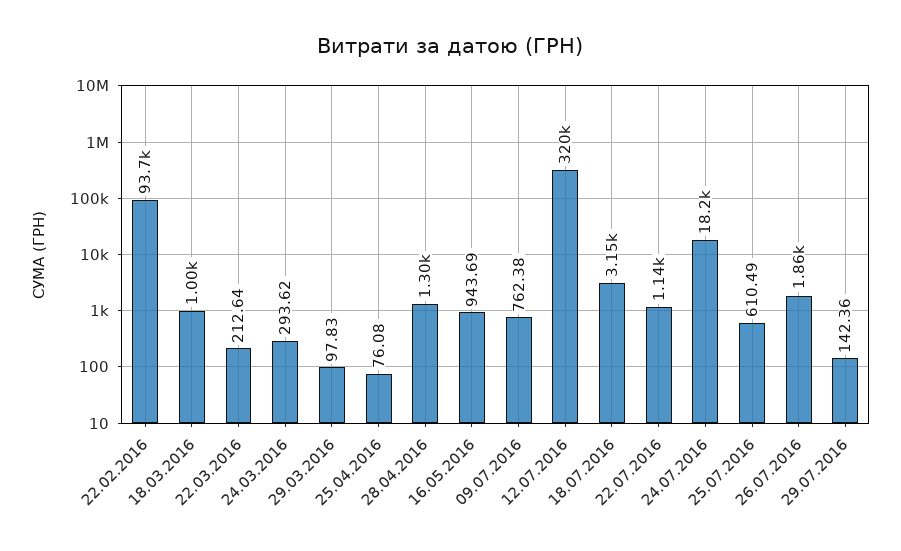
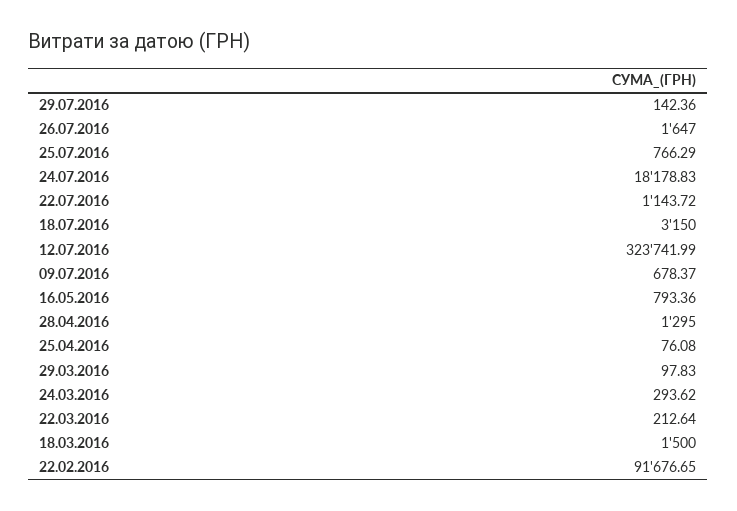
22.02.2016: 93700 -> 91676.65
18.03.2016: 1000 -> 1500
16.05.2016: 943.69 -> 793.36
09.07.2016: 762.38 -> 678.37
12.07.2016: 320000 -> 323741.99
25.07.2016: 610.49 -> 766.29
26.07.2016: 1860 -> 1647

